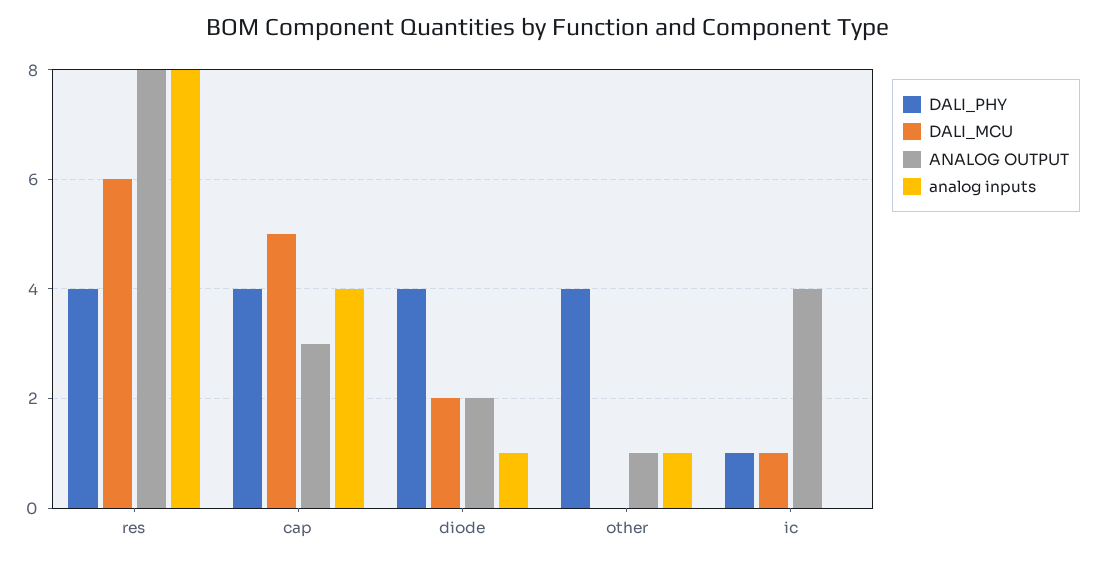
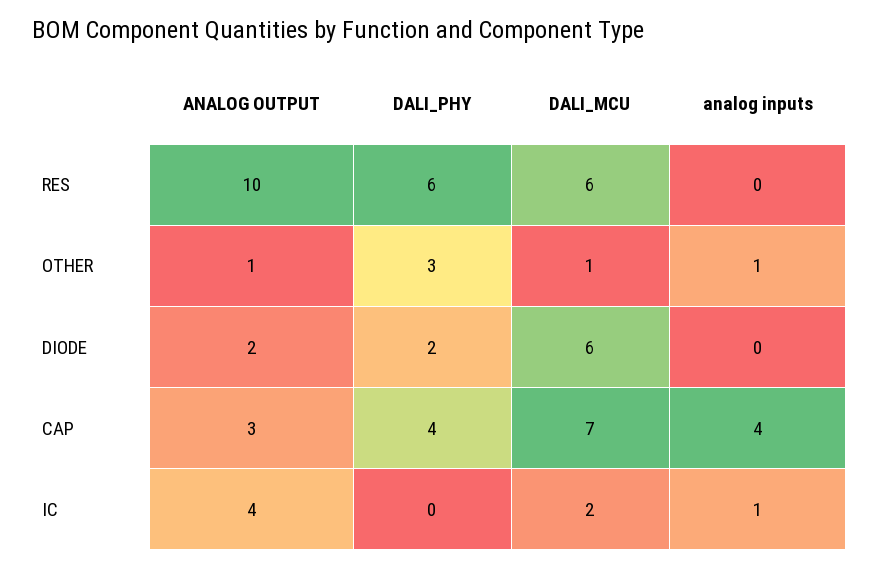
DALI_PHY, res: 4 -> 6
ANALOG OUTPUT, res: 8 -> 10
analog inputs, res: 8 -> 0
DALI_MCU, cap: 5 -> 7
DALI_PHY, diode: 4 -> 2
DALI_MCU, diode: 2 -> 6
analog inputs, diode: 1 -> 0
DALI_PHY, other: 4 -> 3
DALI_MCU, other: 0 -> 1
DALI_PHY, ic: 1 -> 0
DALI_MCU, ic: 1 -> 2
analog inputs, ic: 0 -> 1

